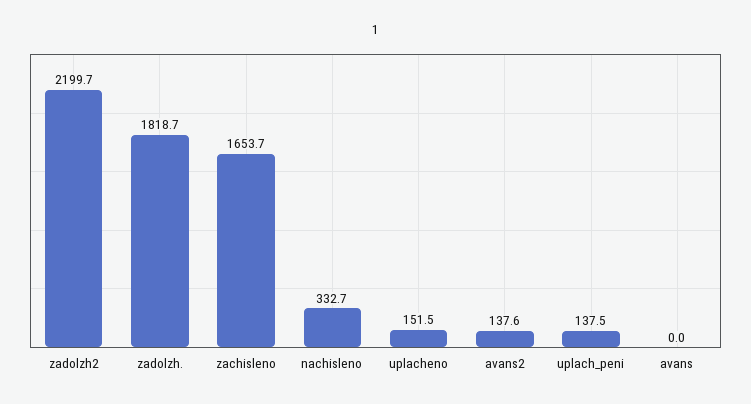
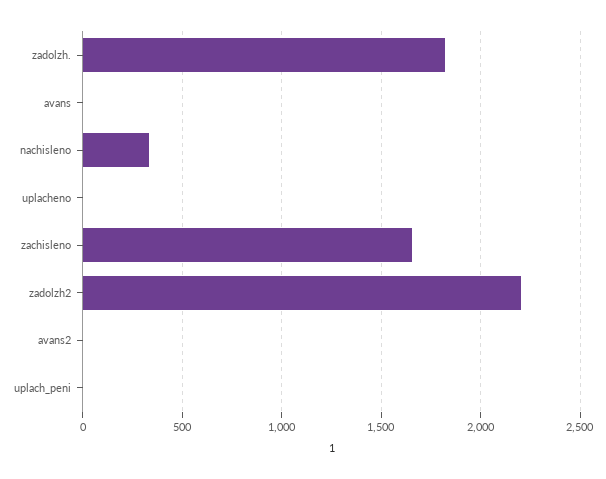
uplacheno: 151.5 -> 0
avans2: 137.6 -> 0
uplach_peni: 137.5 -> 0

